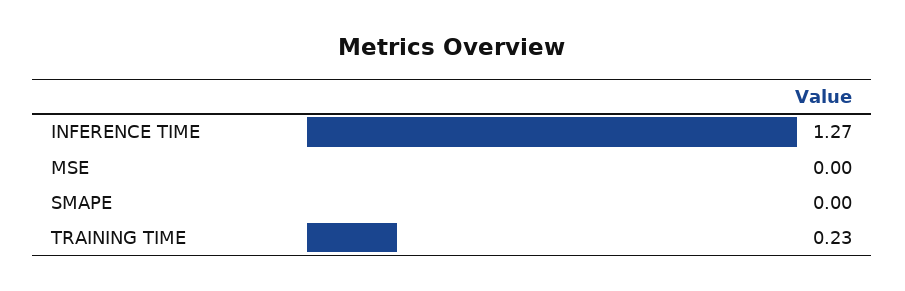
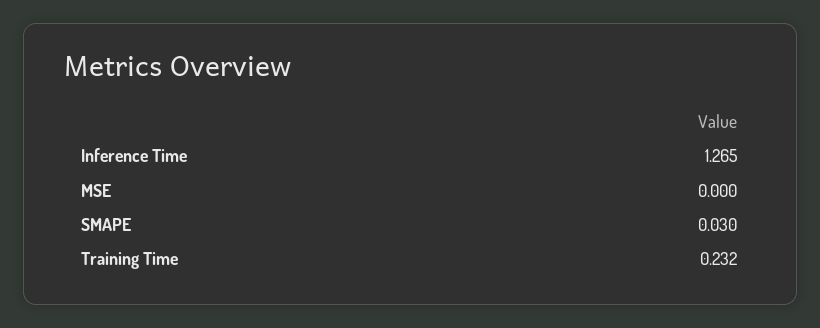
SMAPE: 0 -> 0.03

